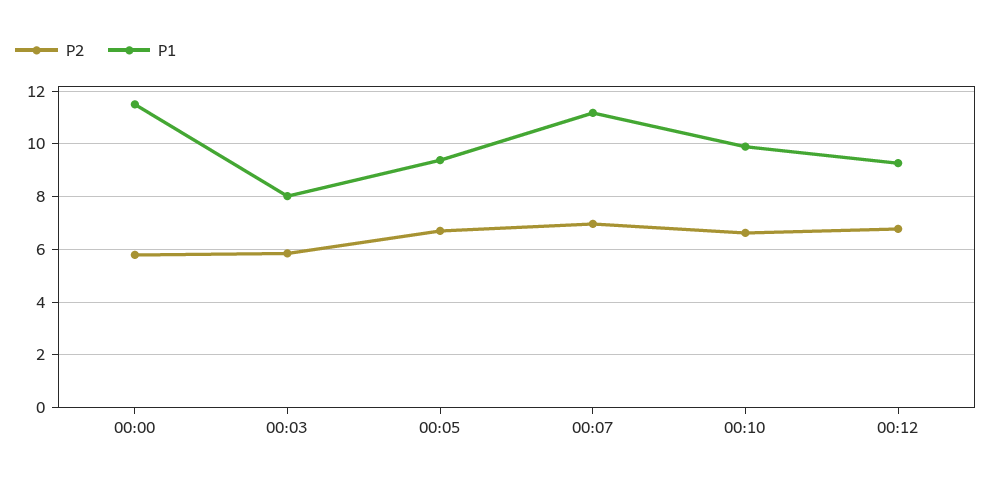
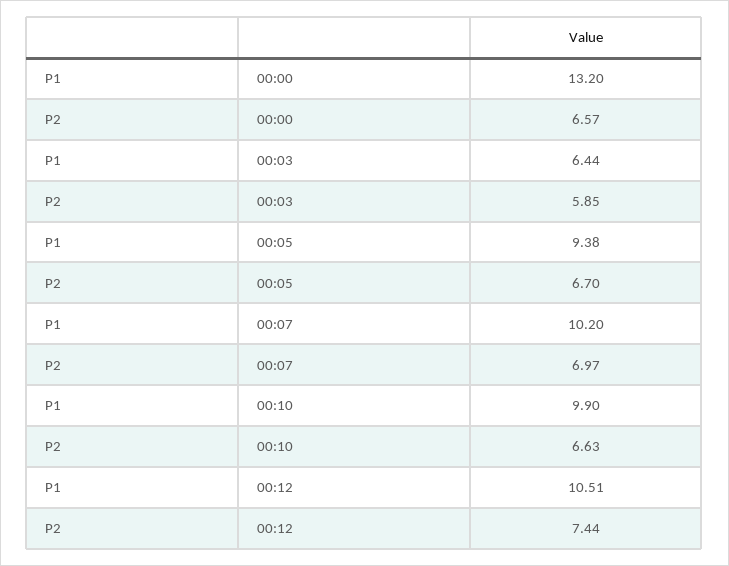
P2, 00:00: 5.75 -> 6.57
P1, 00:00: 11.5 -> 13.2
P1, 00:03: 8 -> 6.44
P1, 00:07: 11.25 -> 10.2
P2, 00:12: 6.75 -> 7.44
P1, 00:12: 9.25 -> 10.51

